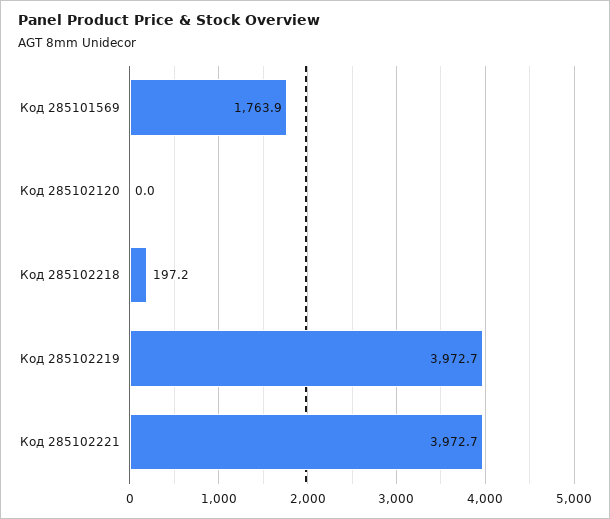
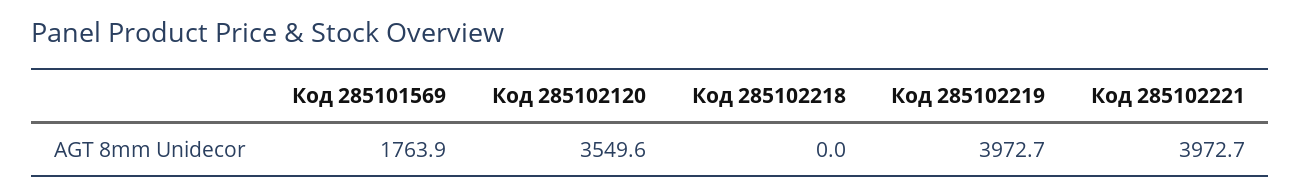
Код 285102120: 0 -> 3549.6
Код 285102218: 197.2 -> 0

